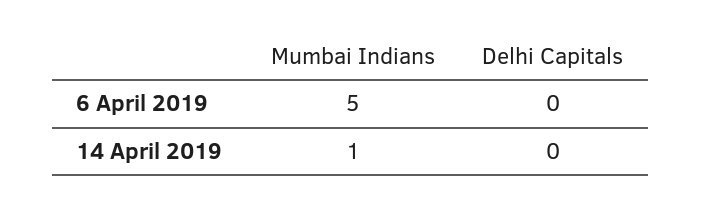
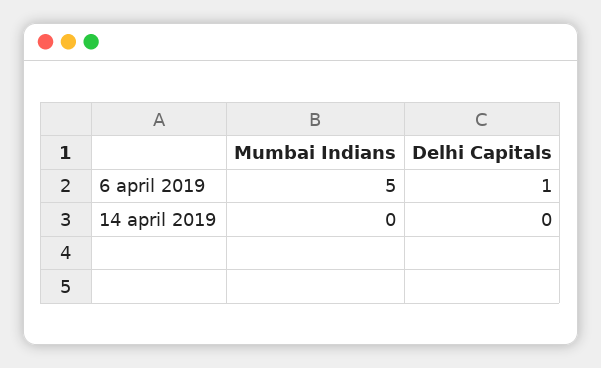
Delhi Capitals, 6 April 2019: 0 -> 1
Mumbai Indians, 14 April 2019: 1 -> 0

